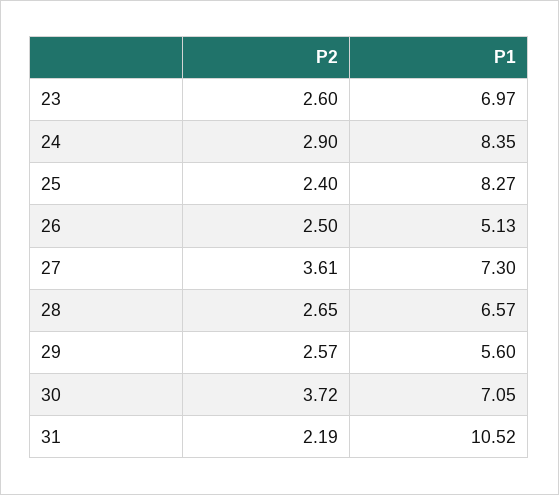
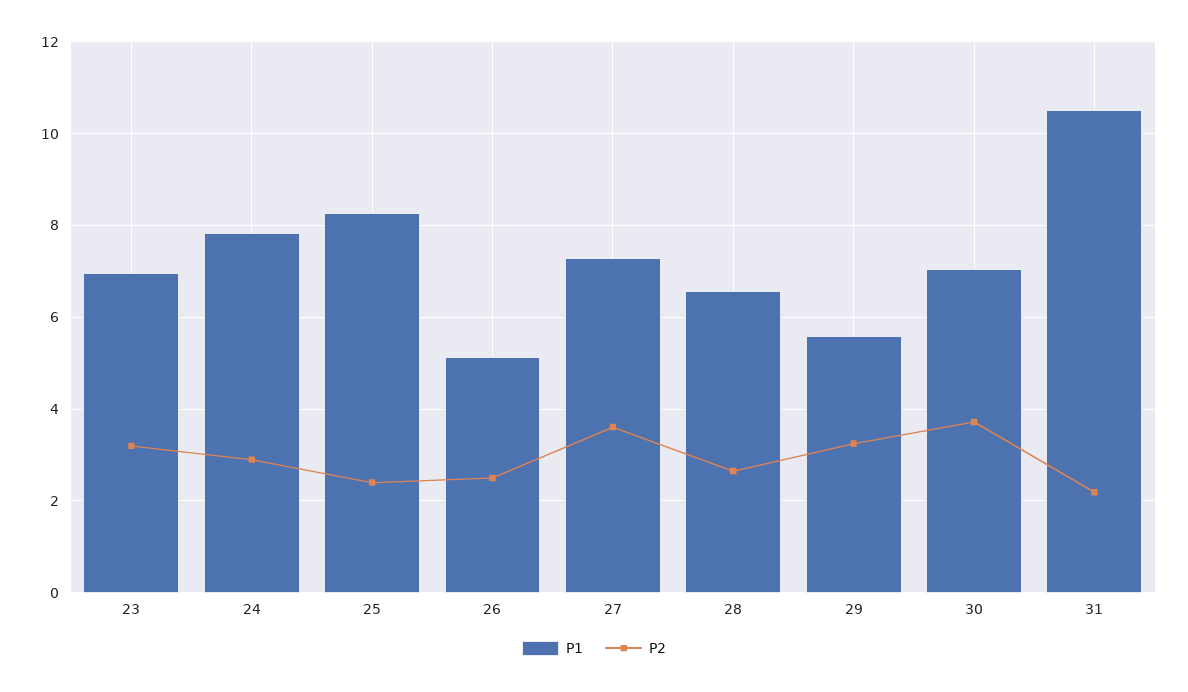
P2, 23: 2.6 -> 3.2
P1, 24: 8.35 -> 7.8
P2, 29: 2.57 -> 3.2

